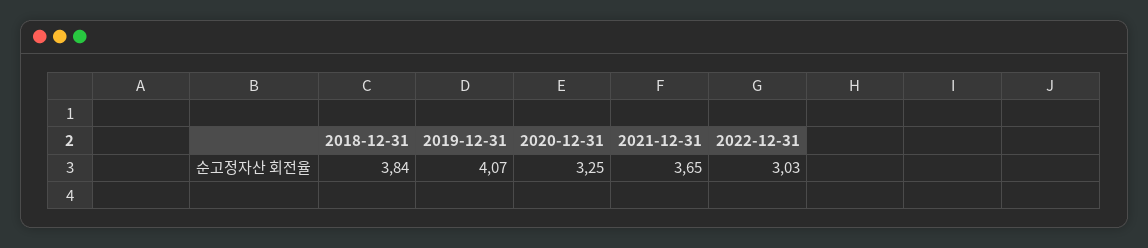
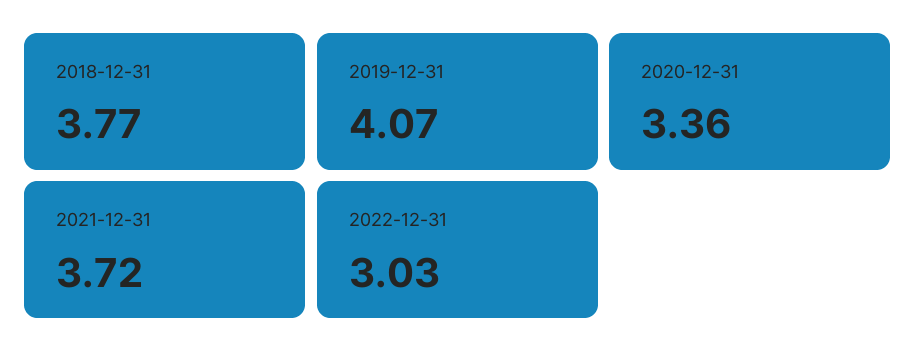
2018-12-31: 3.84 -> 3.77
2020-12-31: 3.25 -> 3.36
2021-12-31: 3.65 -> 3.72

